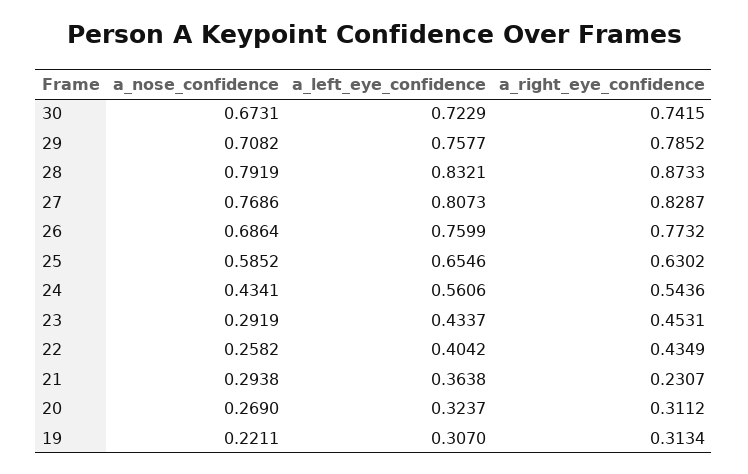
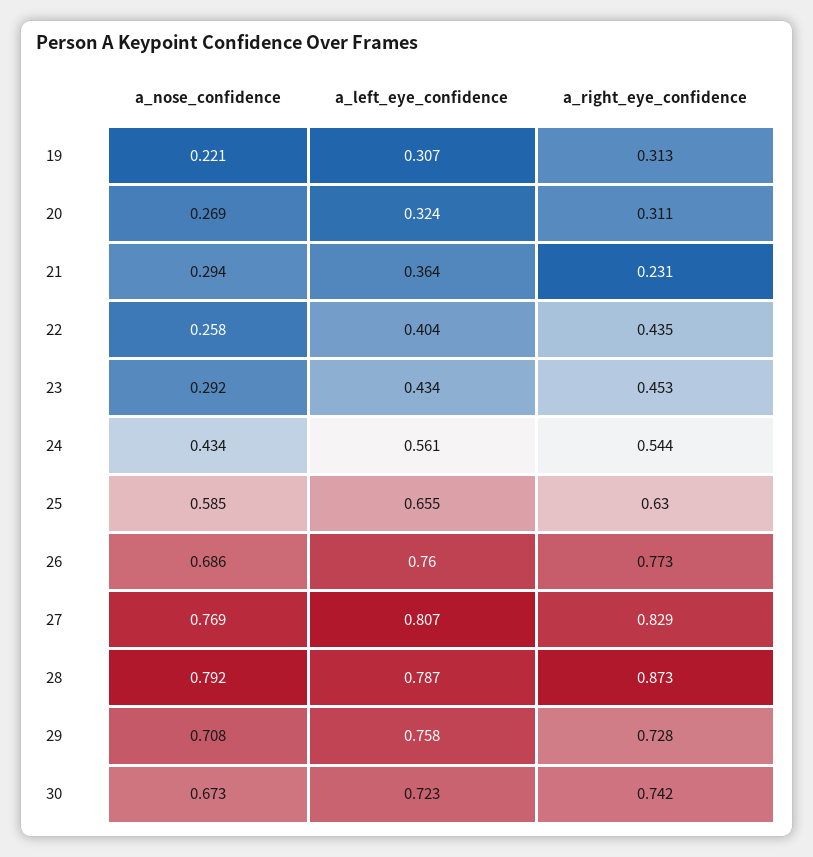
a_right_eye_confidence, 29: 0.7852 -> 0.728
a_left_eye_confidence, 28: 0.8321 -> 0.787

